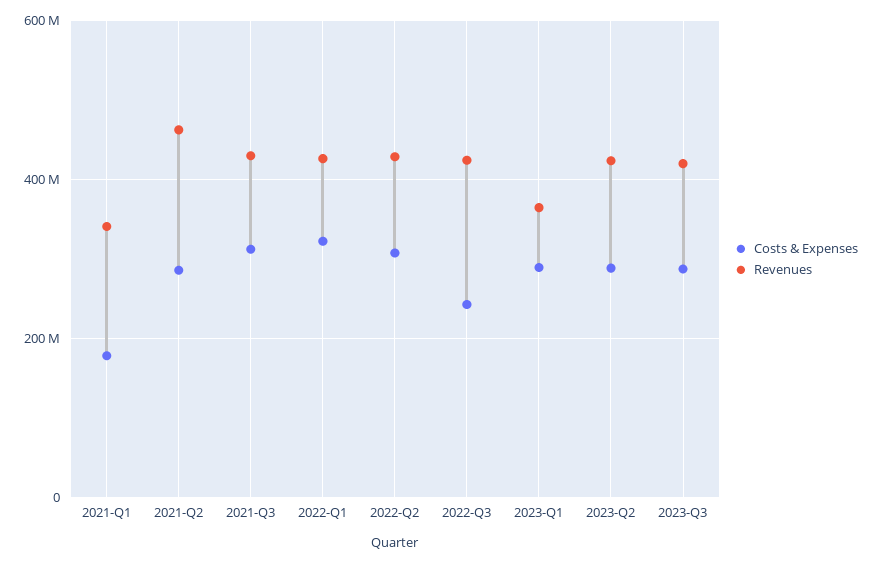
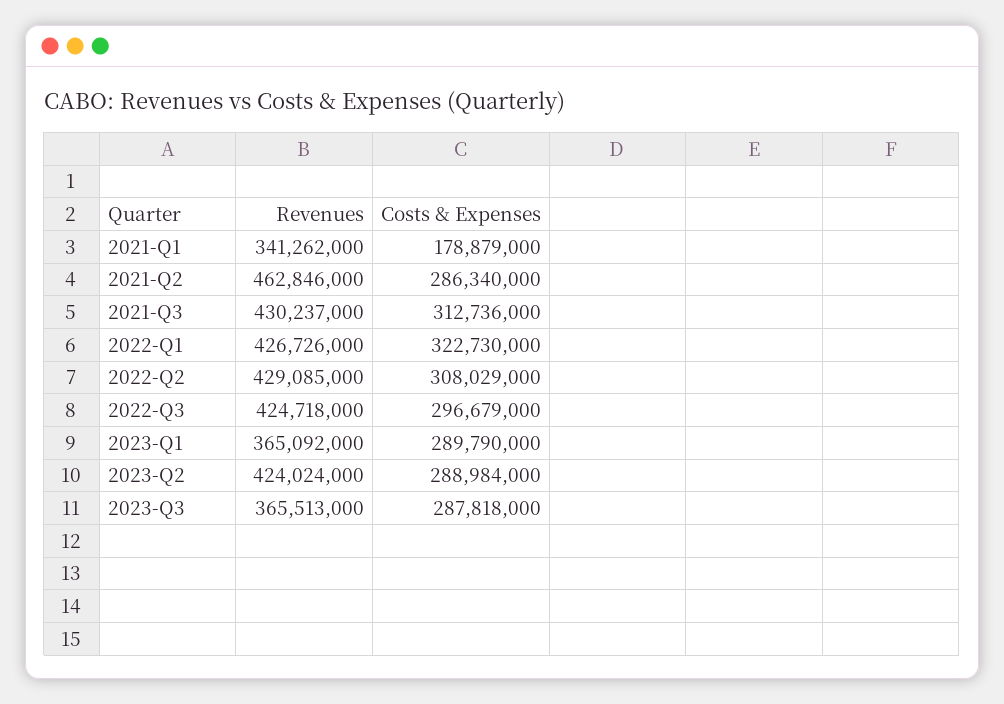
Costs & Expenses, 2022-Q3: 240000000 -> 296679000
Revenues, 2023-Q3: 420000000 -> 365513000

